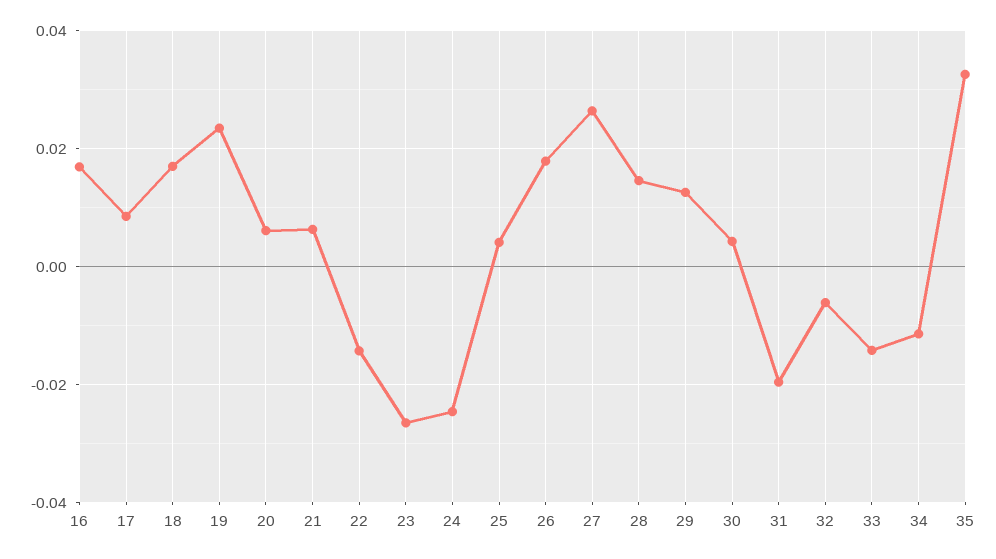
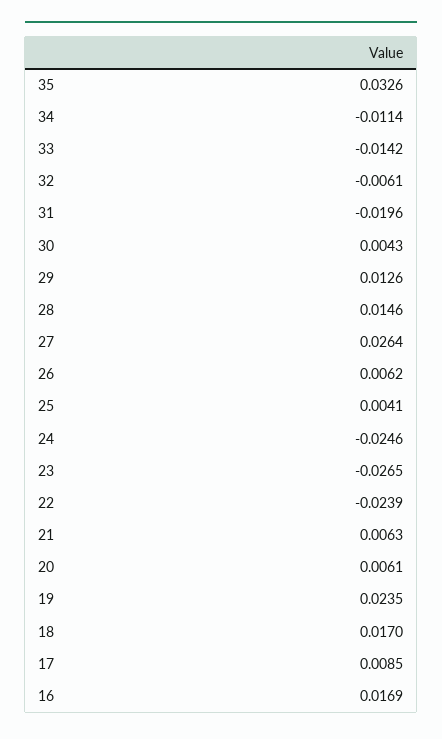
22: -0.014 -> -0.0239
26: 0.018 -> 0.0062

